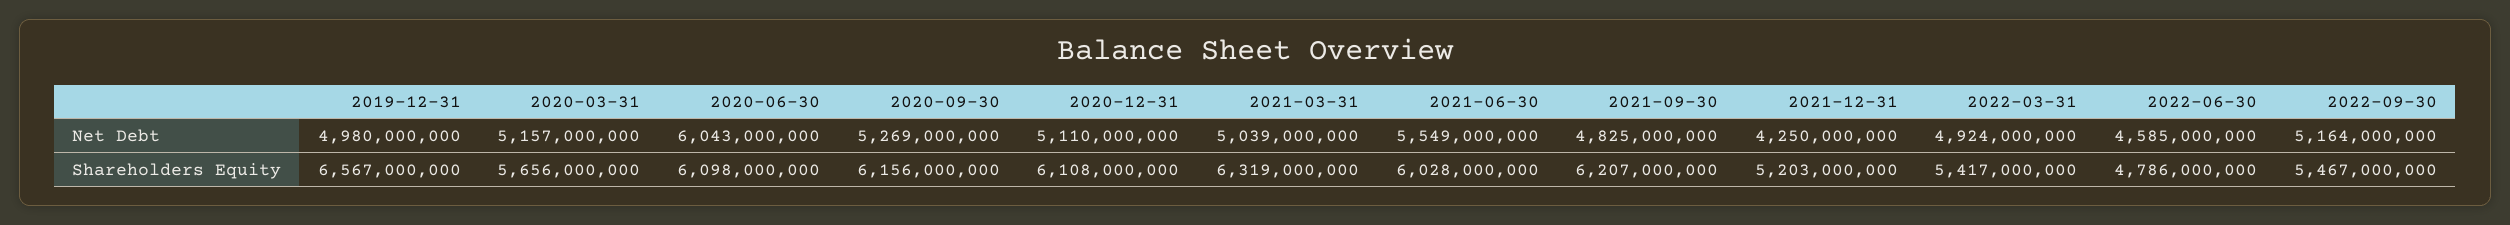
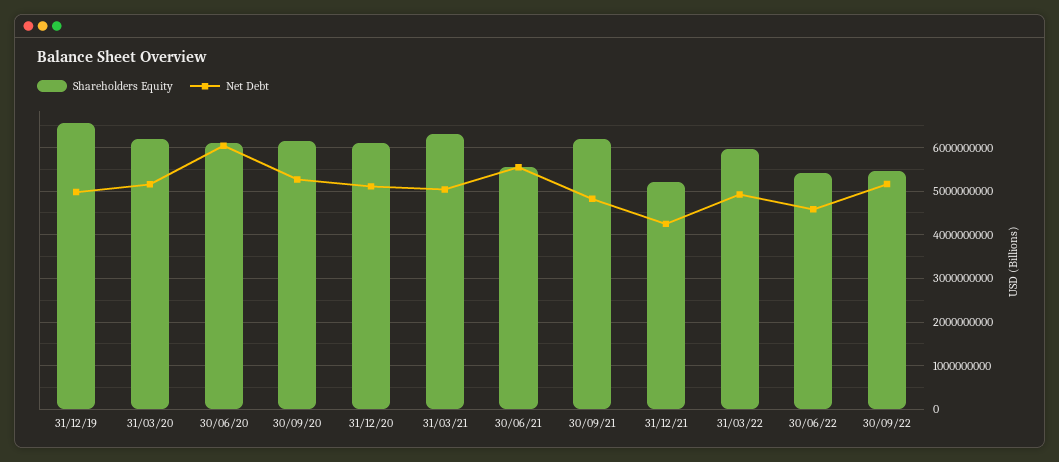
Shareholders Equity, 2020-03-31: 5656000000 -> 6200000000
Shareholders Equity, 2021-06-30: 6028000000 -> 5600000000
Shareholders Equity, 2022-03-31: 5417000000 -> 6000000000
Shareholders Equity, 2022-06-30: 4786000000 -> 5400000000

